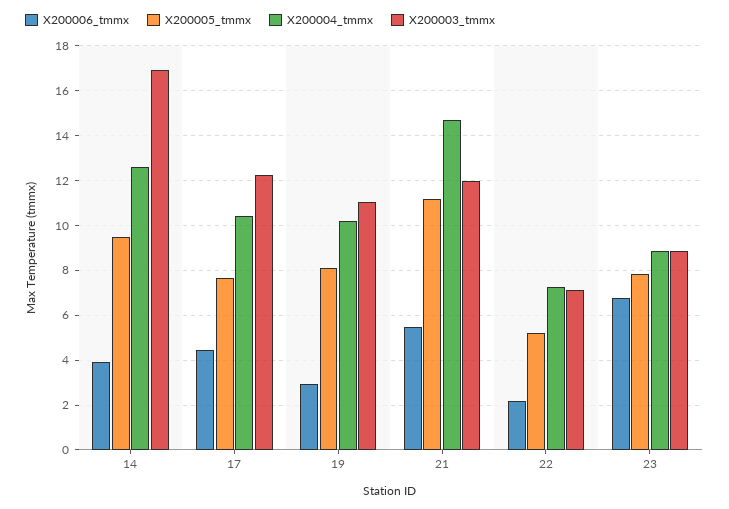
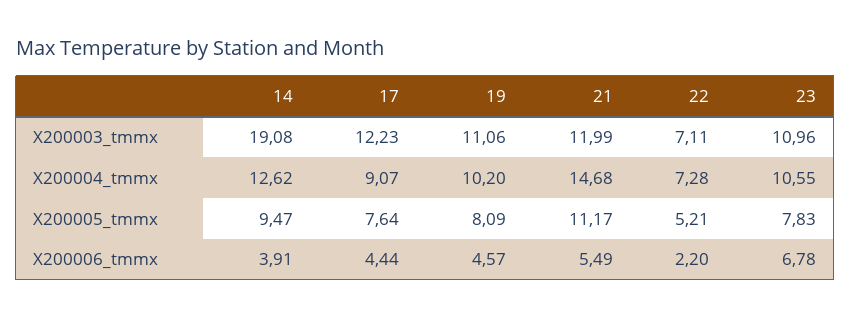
X200003_tmmx, 14: 17 -> 19.08
X200004_tmmx, 17: 10.5 -> 9.07
X200006_tmmx, 19: 3 -> 4.57
X200004_tmmx, 23: 9 -> 10.55
X200003_tmmx, 23: 9 -> 10.96

